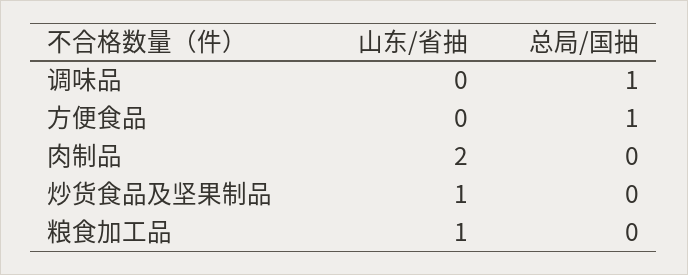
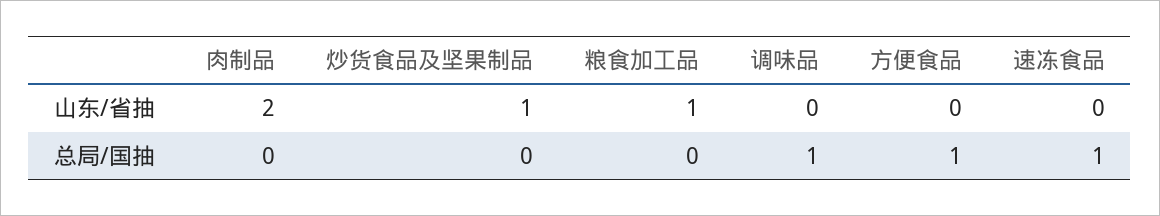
山东/省抽, 速冻食品: none -> 0
总局/国抽, 速冻食品: none -> 1

